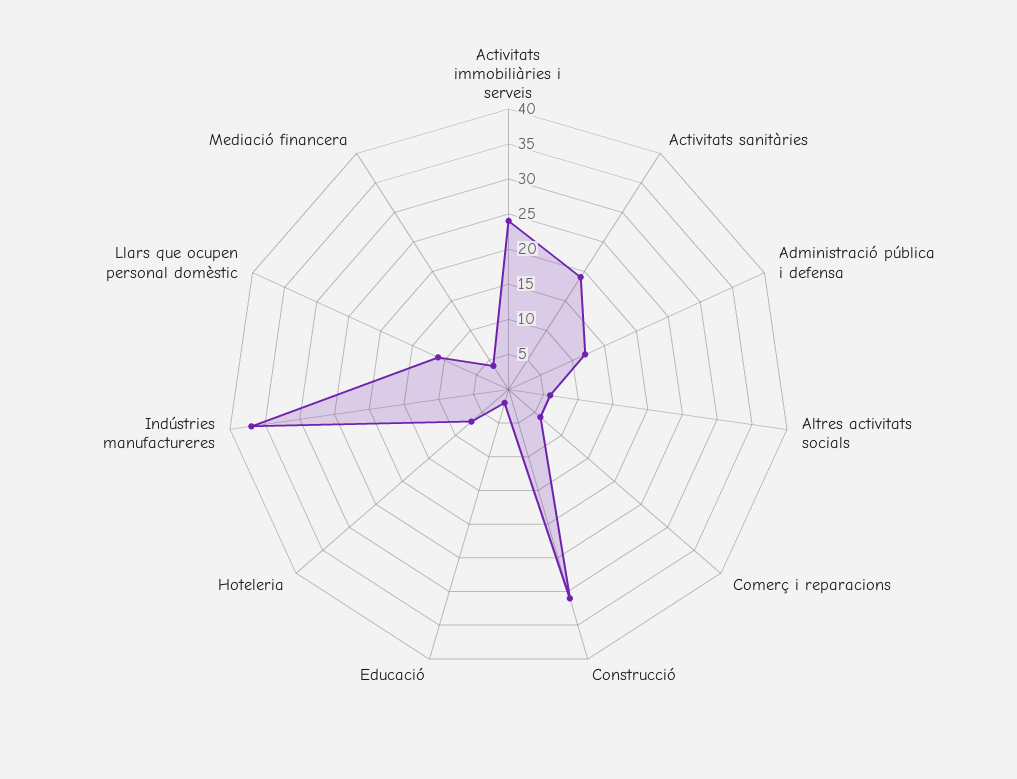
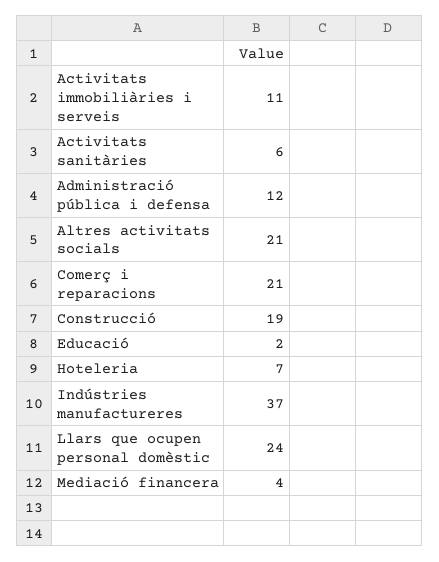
Activitats immobiliàries i serveis: 25 -> 11
Activitats sanitàries: 20 -> 6
Altres activitats socials: 5 -> 21
Comerç i reparacions: 5 -> 21
Construcció: 30 -> 19
Llars que ocupen personal domèstic: 10 -> 24

